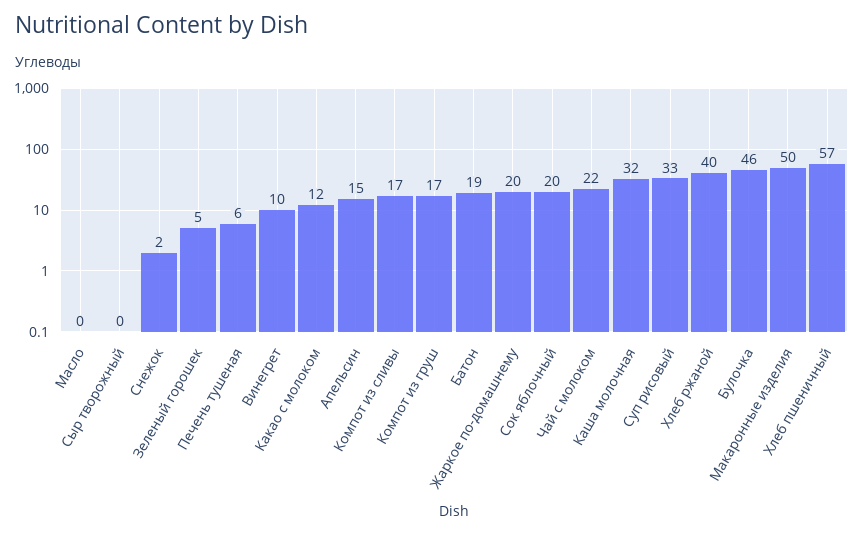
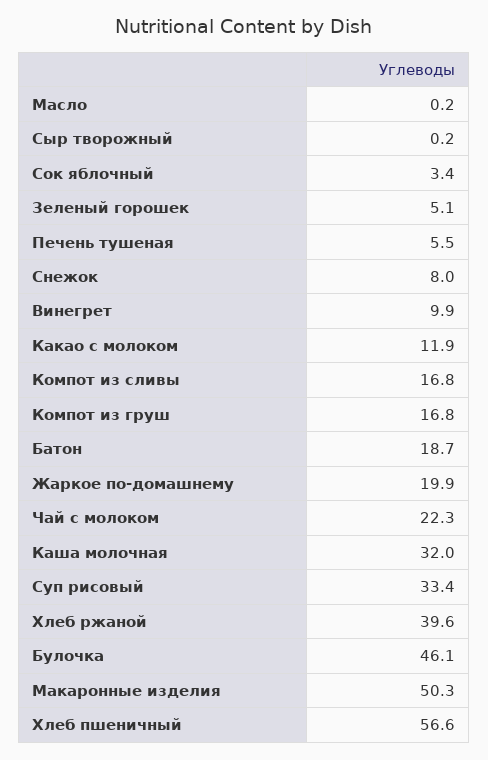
Снежок: 2 -> 8
Апельсин: 15 -> none
Сок яблочный: 20 -> 3.4

